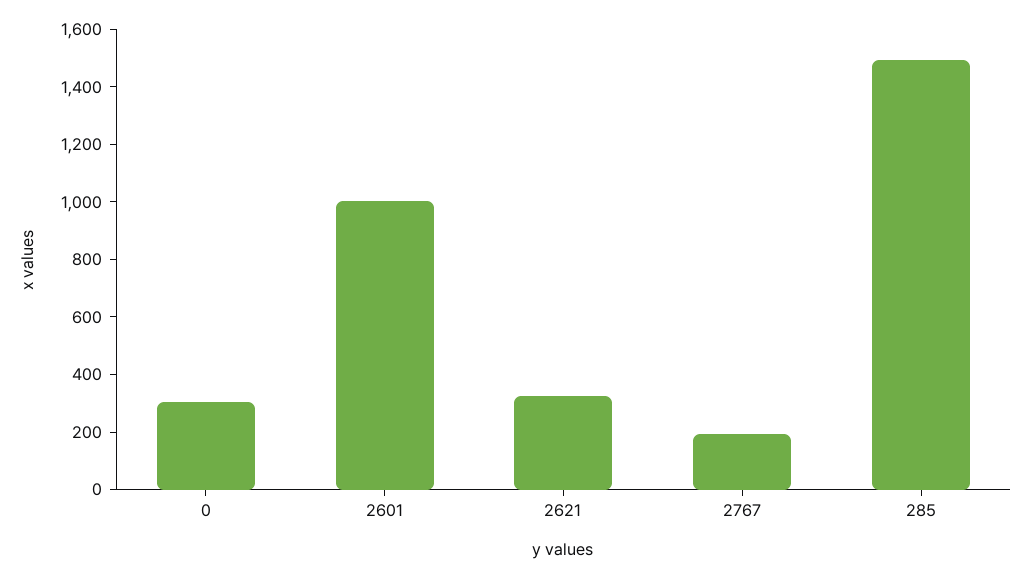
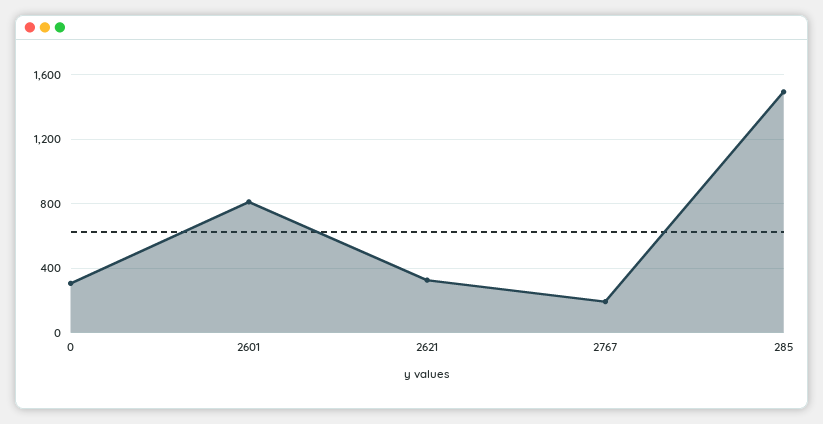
2601: 1000 -> 800

